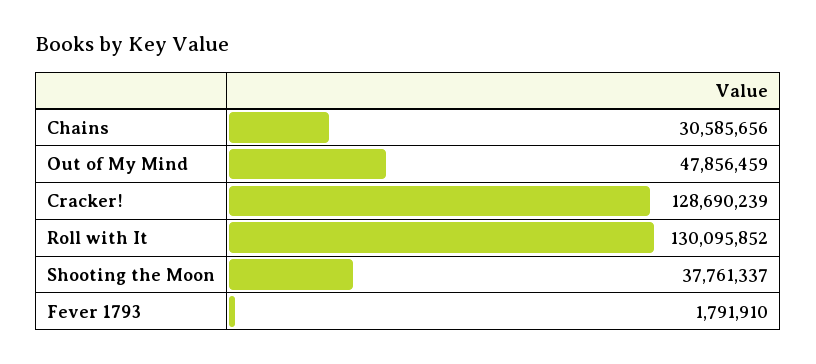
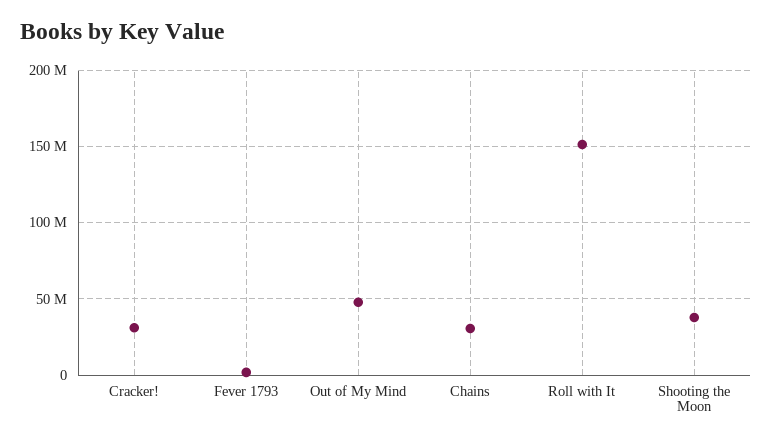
Cracker!: 128690239 -> 30000000
Roll with It: 130095852 -> 150000000

